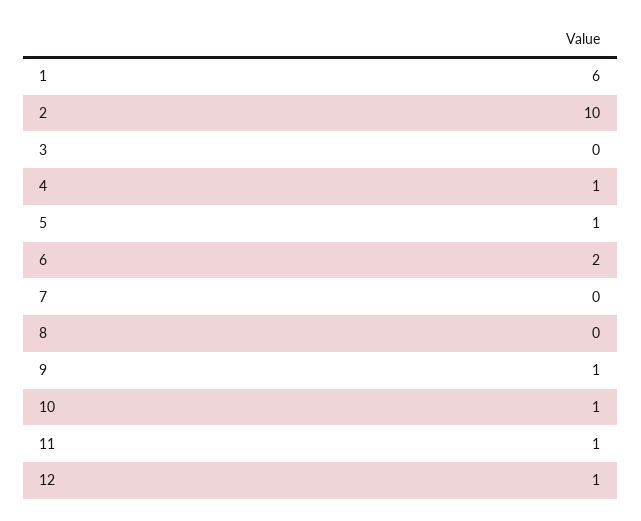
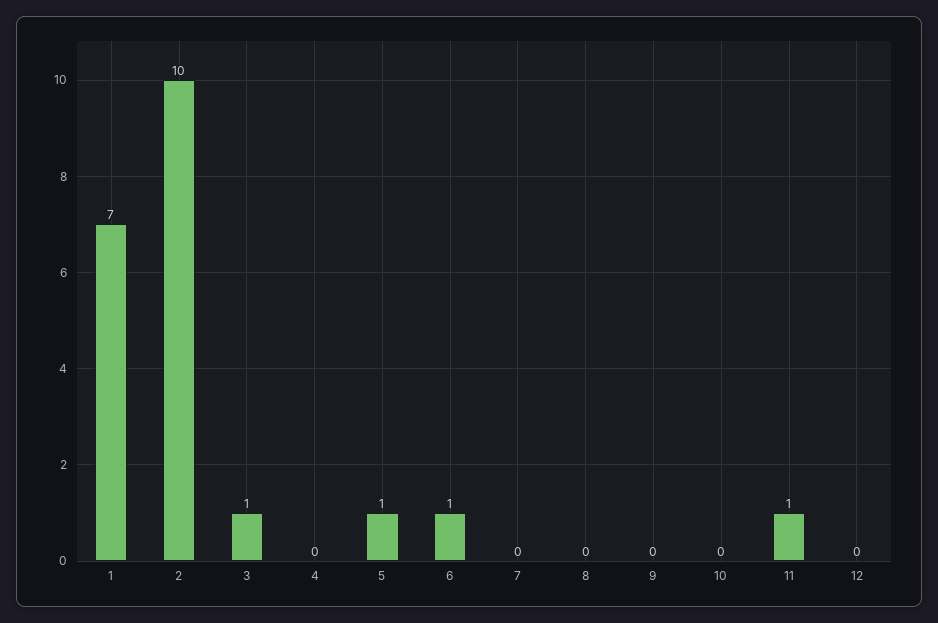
1: 6 -> 7
3: 0 -> 1
4: 1 -> 0
6: 2 -> 1
9: 1 -> 0
10: 1 -> 0
12: 1 -> 0

